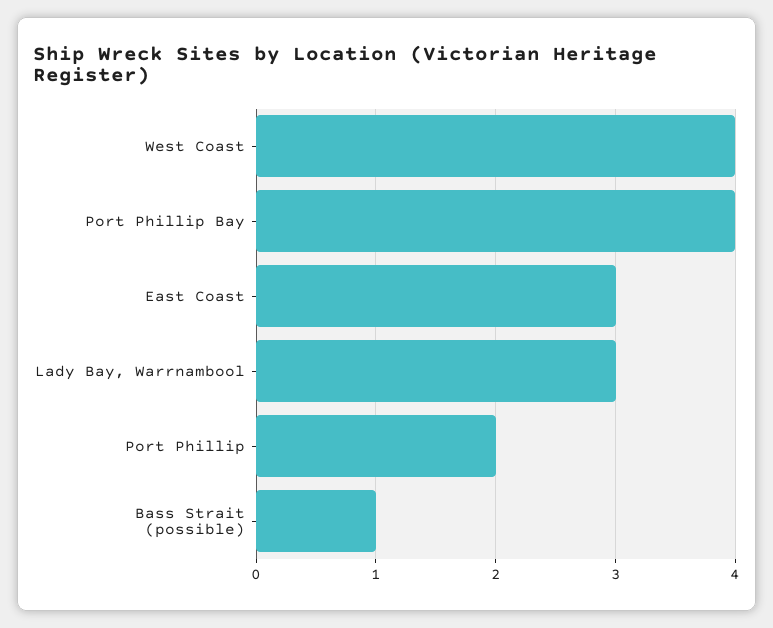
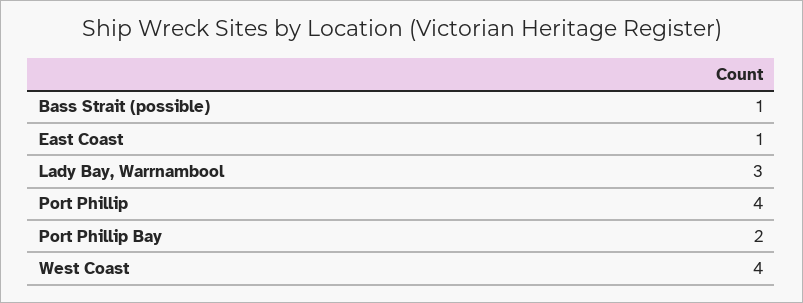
Port Phillip Bay: 4 -> 2
East Coast: 3 -> 1
Port Phillip: 2 -> 4

